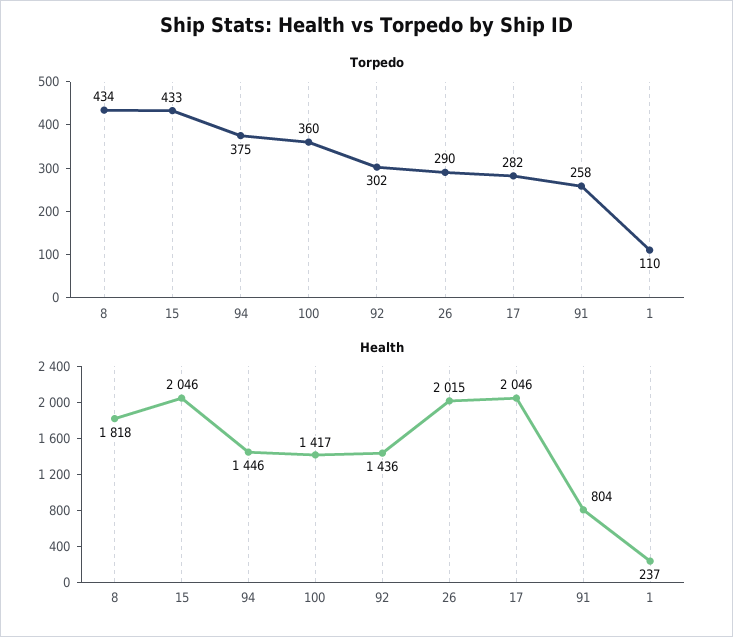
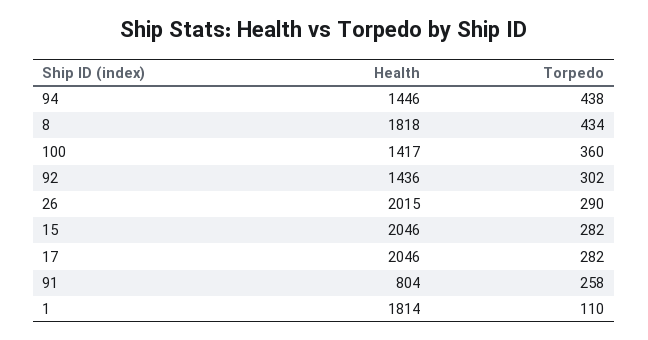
Torpedo, 15: 433 -> 282
Torpedo, 94: 375 -> 438
Health, 1: 237 -> 1814

